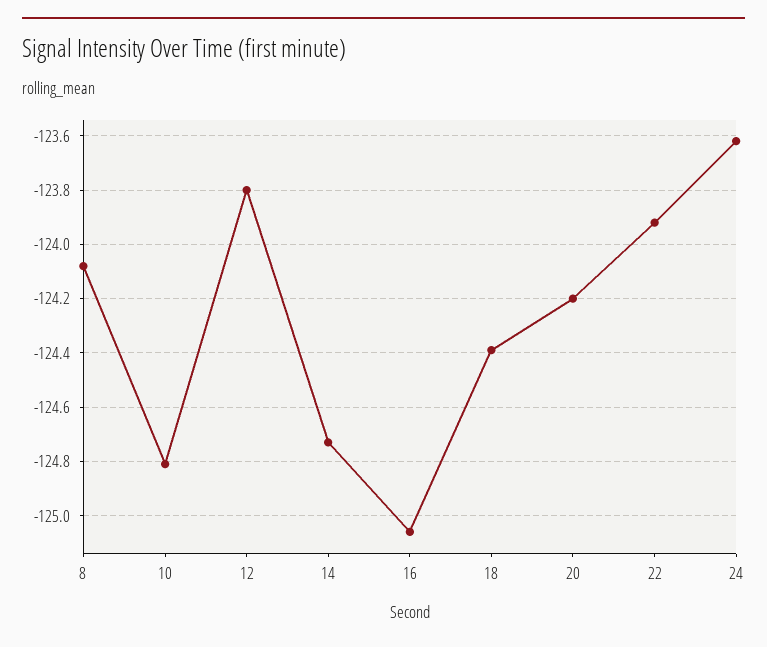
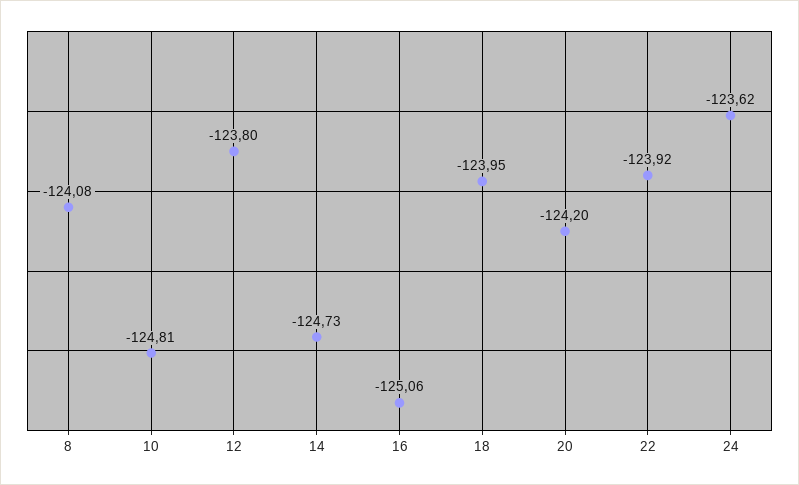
18: -124.4 -> -123.95

